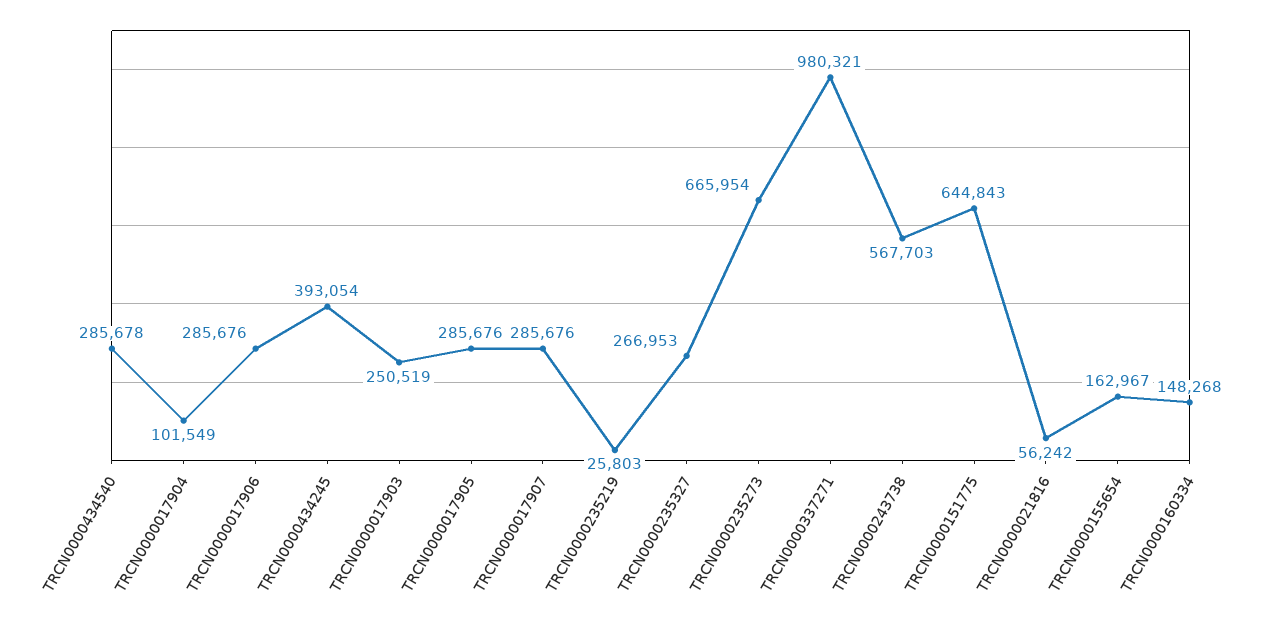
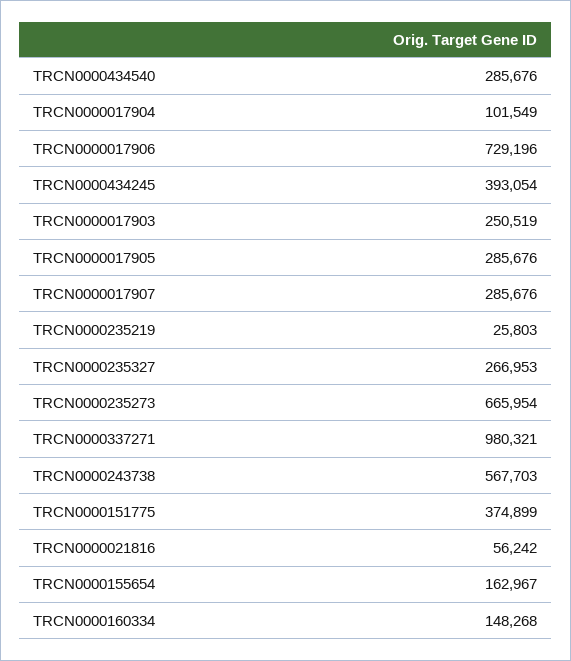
TRCN0000434540: 285678 -> 285676
TRCN0000017906: 285676 -> 729196
TRCN0000151775: 644843 -> 374899

